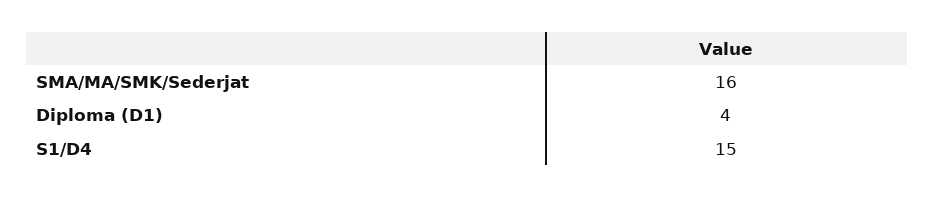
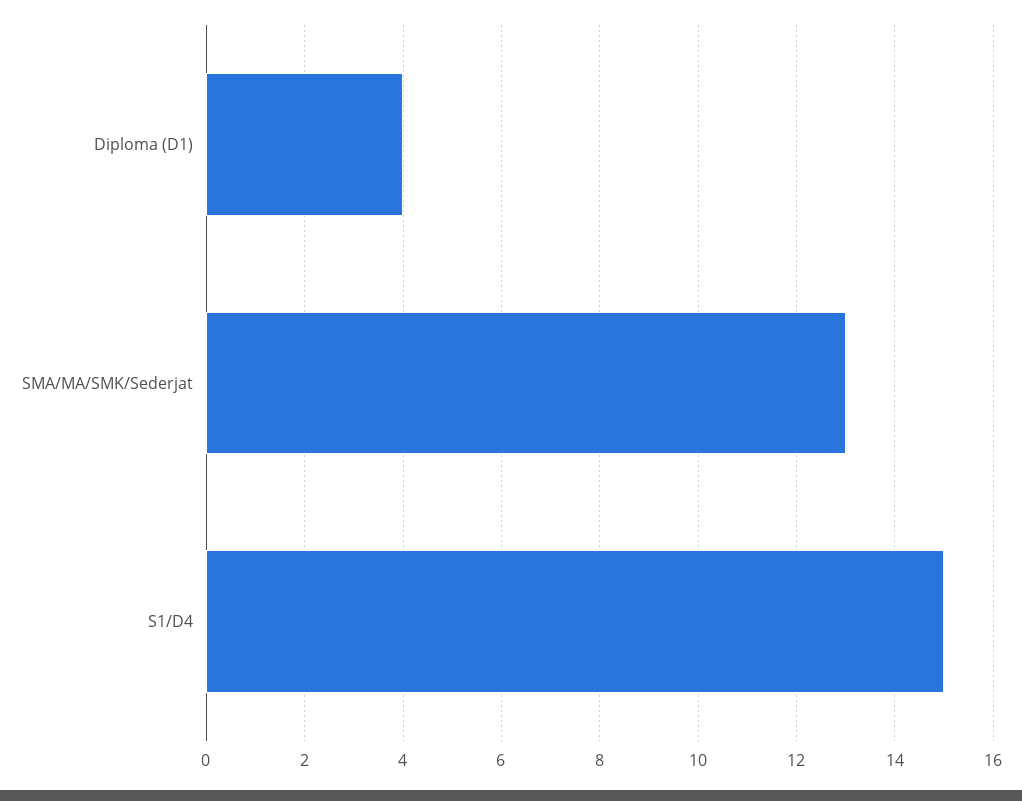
SMA/MA/SMK/Sederjat: 16 -> 13

